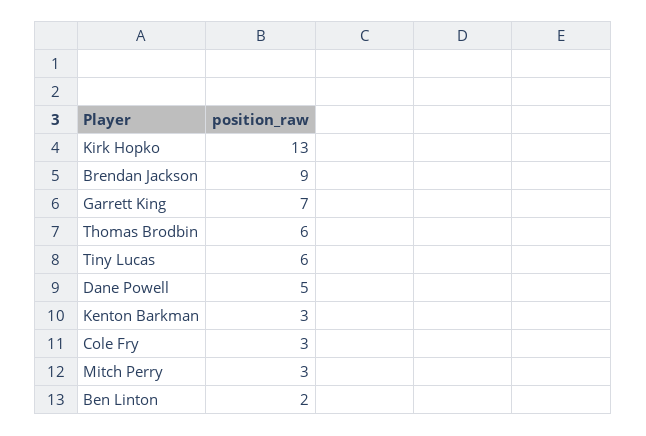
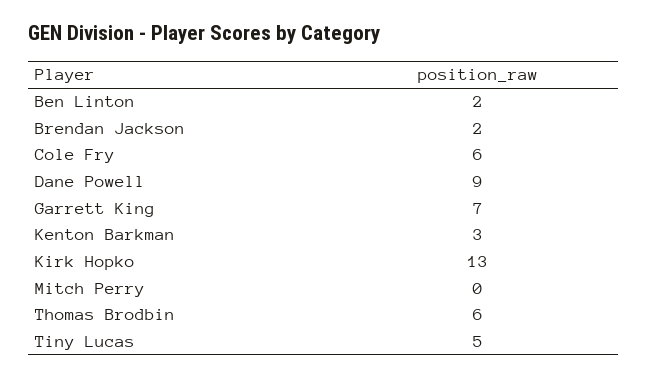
Brendan Jackson: 9 -> 2
Tiny Lucas: 6 -> 5
Dane Powell: 5 -> 9
Cole Fry: 3 -> 6
Mitch Perry: 3 -> 0

